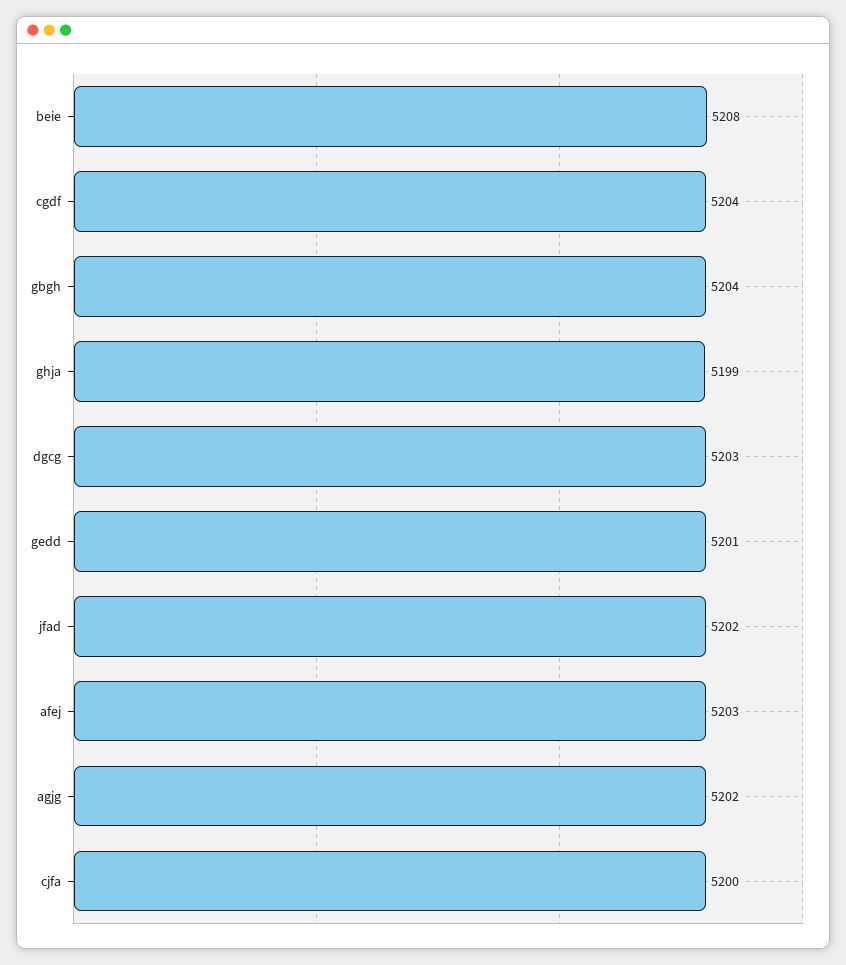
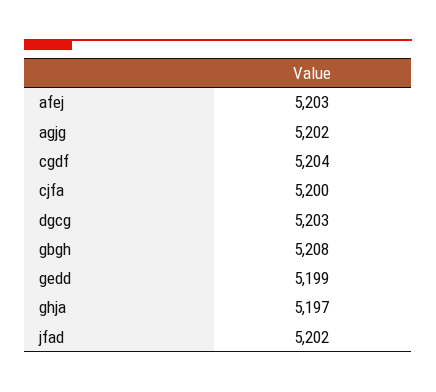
beie: 5208 -> none
gbgh: 5204 -> 5208
ghja: 5199 -> 5197
gedd: 5201 -> 5199

